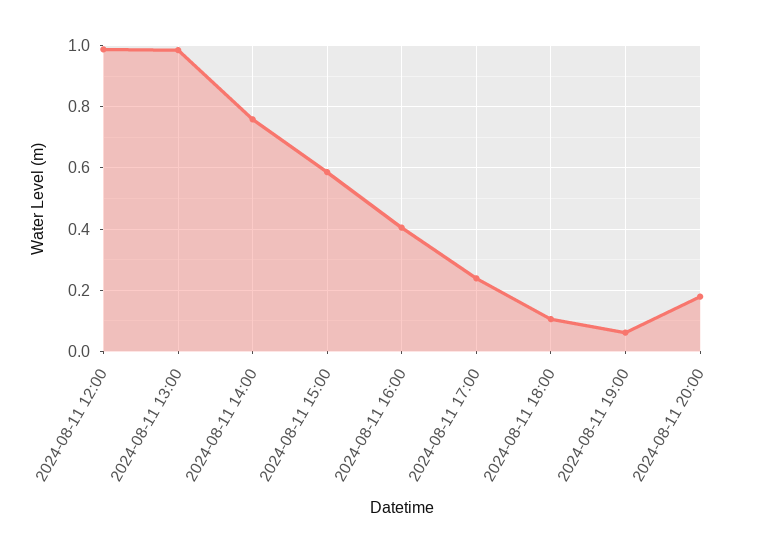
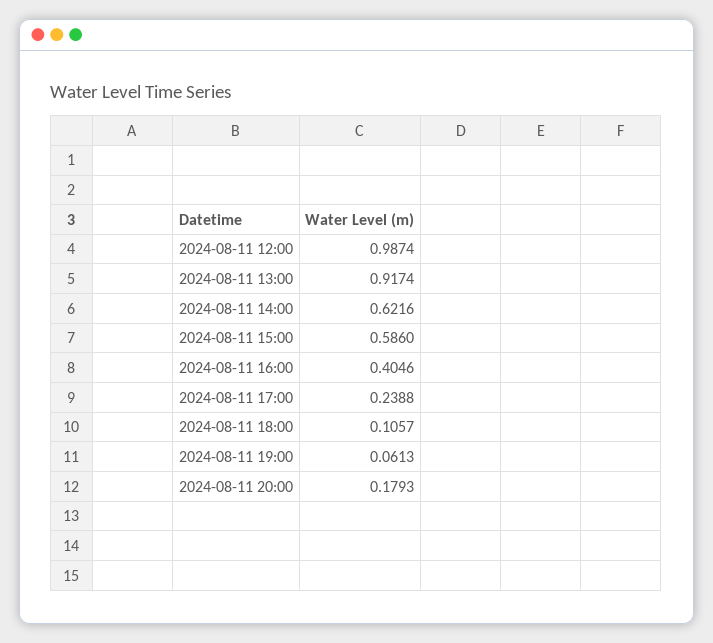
2024-08-11 13:00: 0.98 -> 0.9174
2024-08-11 14:00: 0.76 -> 0.6216

